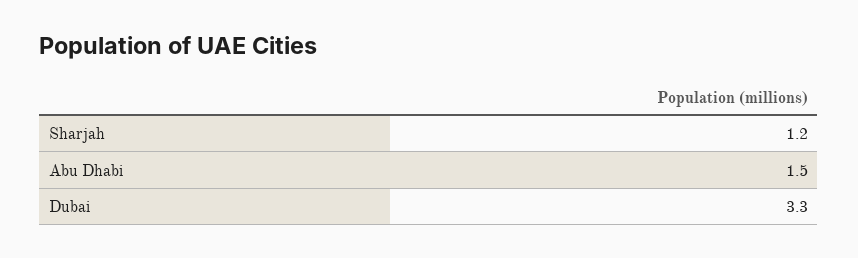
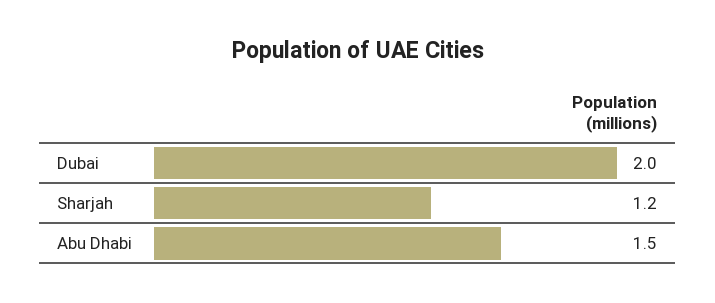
Dubai: 3.3 -> 2

